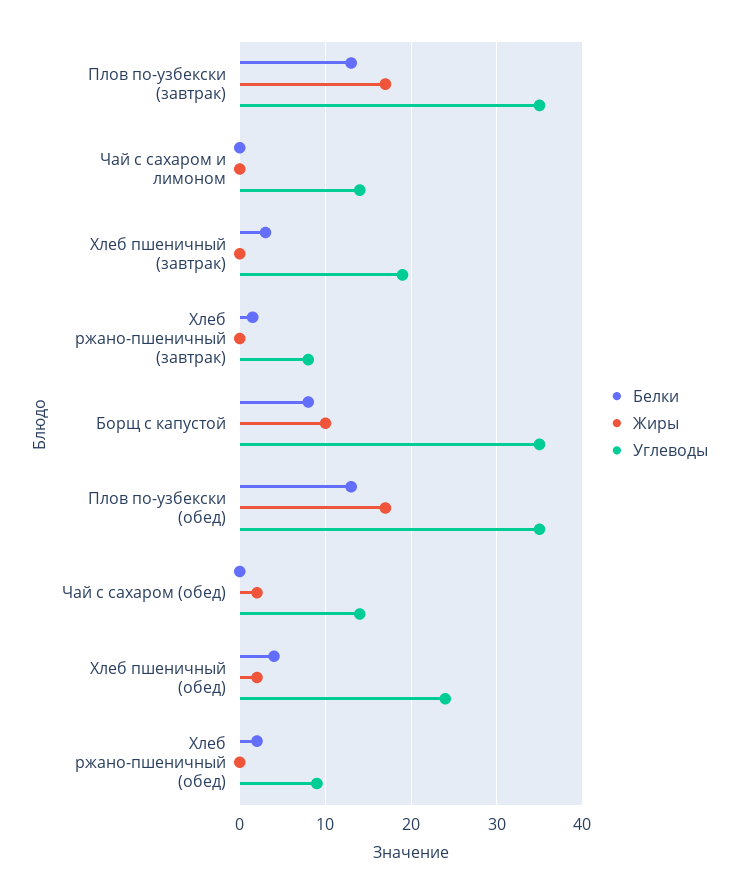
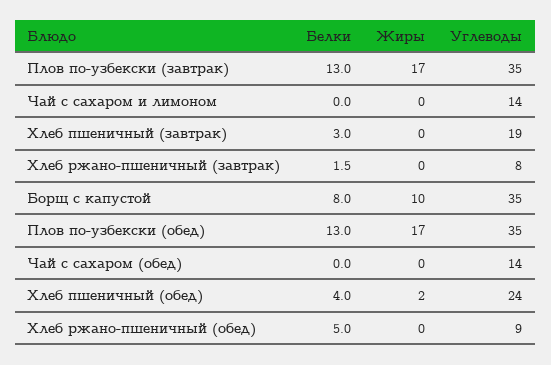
Жиры, Чай с сахаром (обед): 2 -> 0
Белки, Хлеб ржано-пшеничный (обед): 2 -> 5

